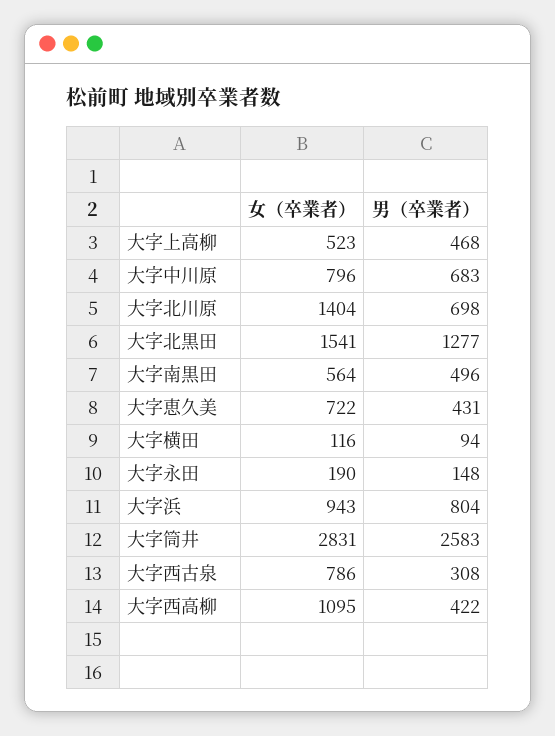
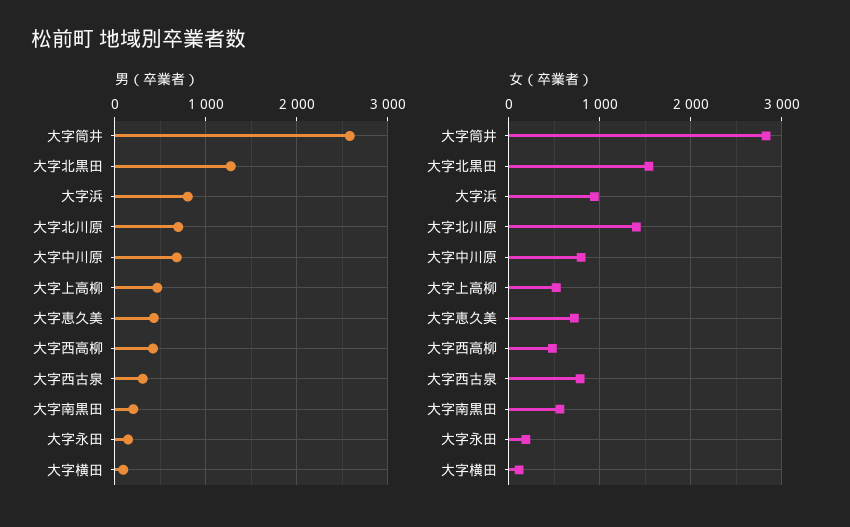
男（卒業者）, 大字南黒田: 496 -> 200
女（卒業者）, 大字西高柳: 1095 -> 500

